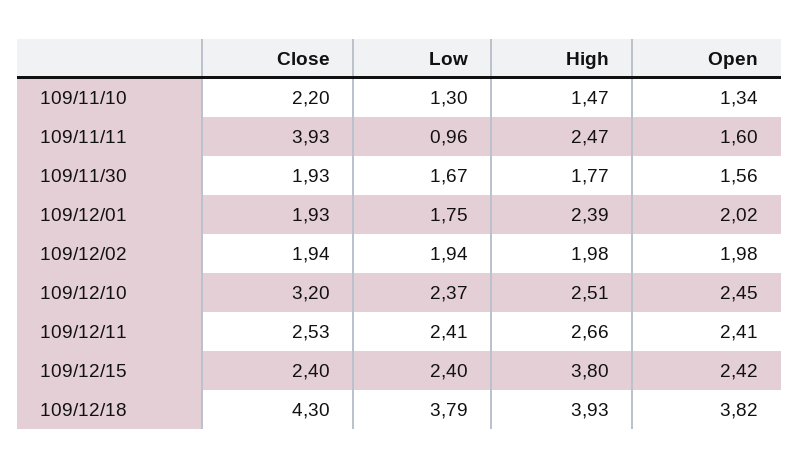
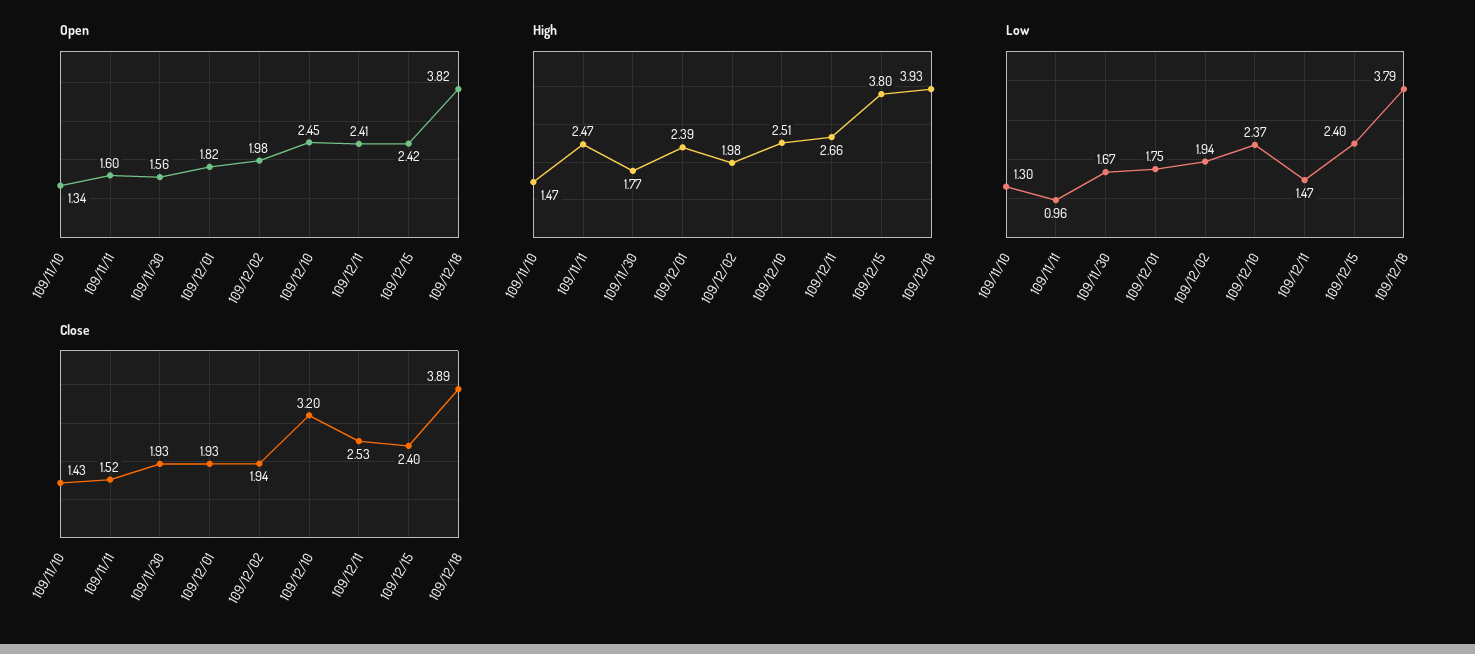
Close, 109/11/10: 2.2 -> 1.43
Close, 109/11/11: 3.93 -> 1.52
Open, 109/12/01: 2.02 -> 1.82
Low, 109/12/11: 2.41 -> 1.47
Close, 109/12/18: 4.3 -> 3.89

